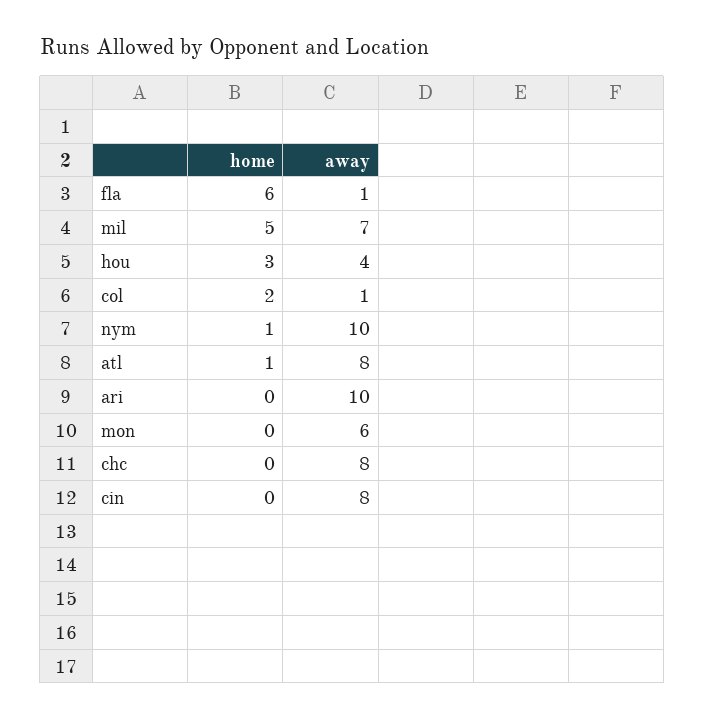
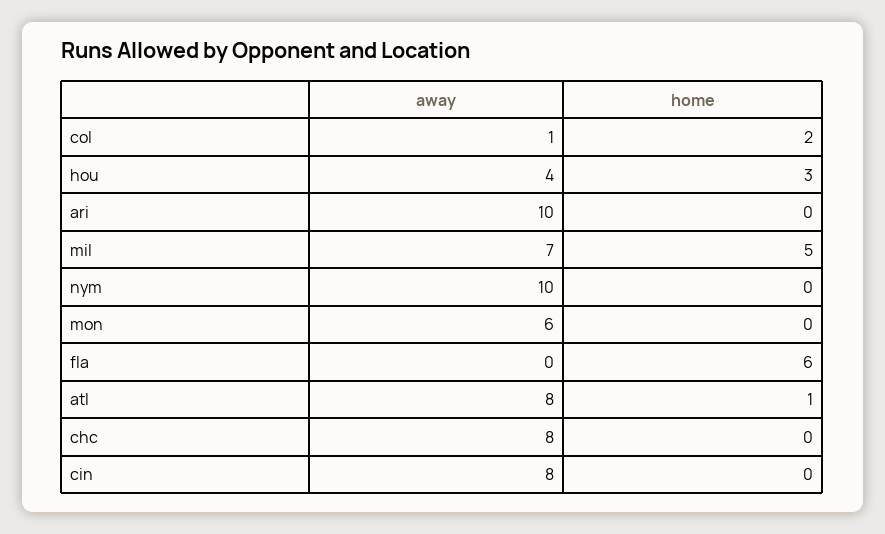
away, fla: 1 -> 0
home, nym: 1 -> 0

